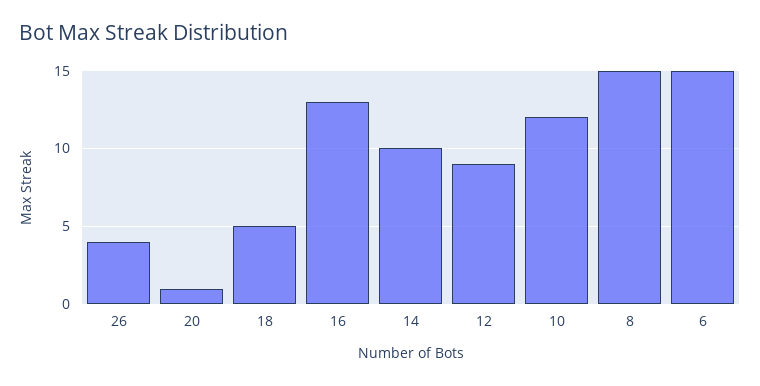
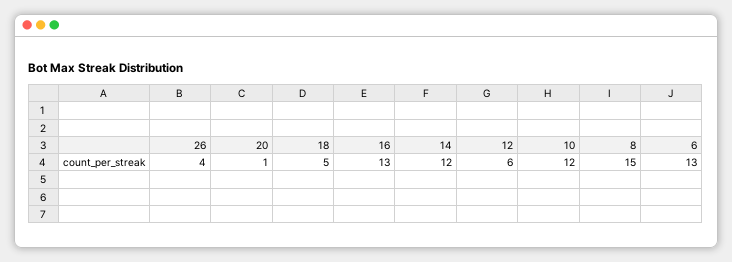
14: 10 -> 12
12: 9 -> 6
6: 15 -> 13

